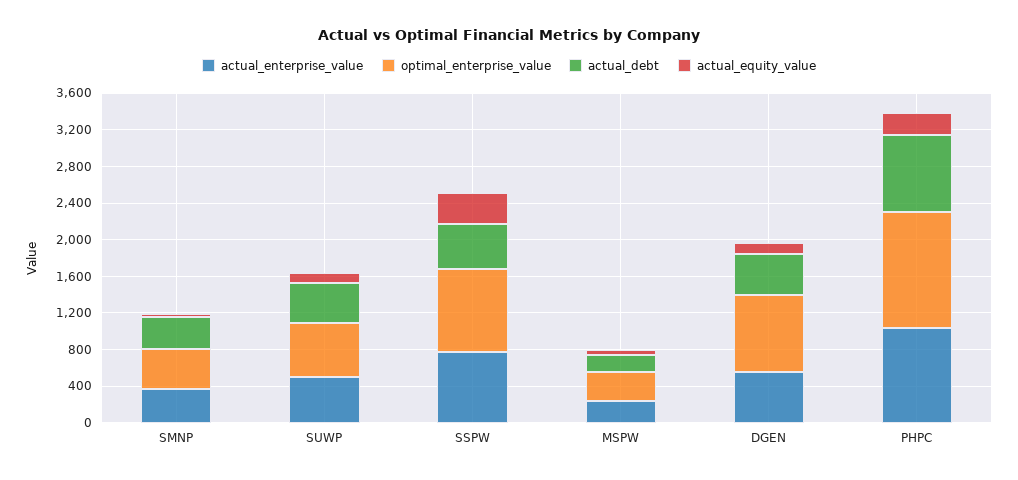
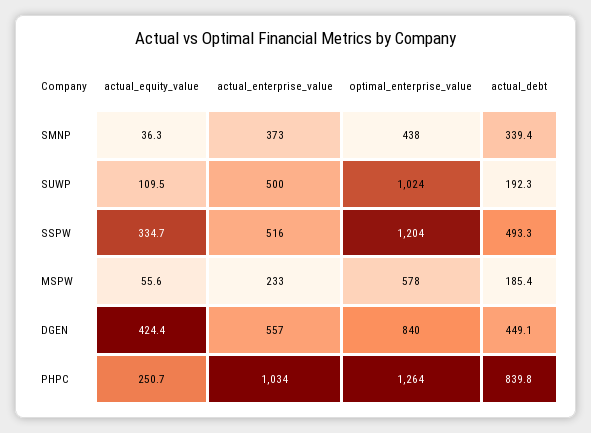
optimal_enterprise_value, SUWP: 600 -> 1024
actual_debt, SUWP: 400 -> 192.3
actual_enterprise_value, SSPW: 800 -> 516
optimal_enterprise_value, SSPW: 900 -> 1204
optimal_enterprise_value, MSPW: 300 -> 578
actual_equity_value, DGEN: 100 -> 424.4

